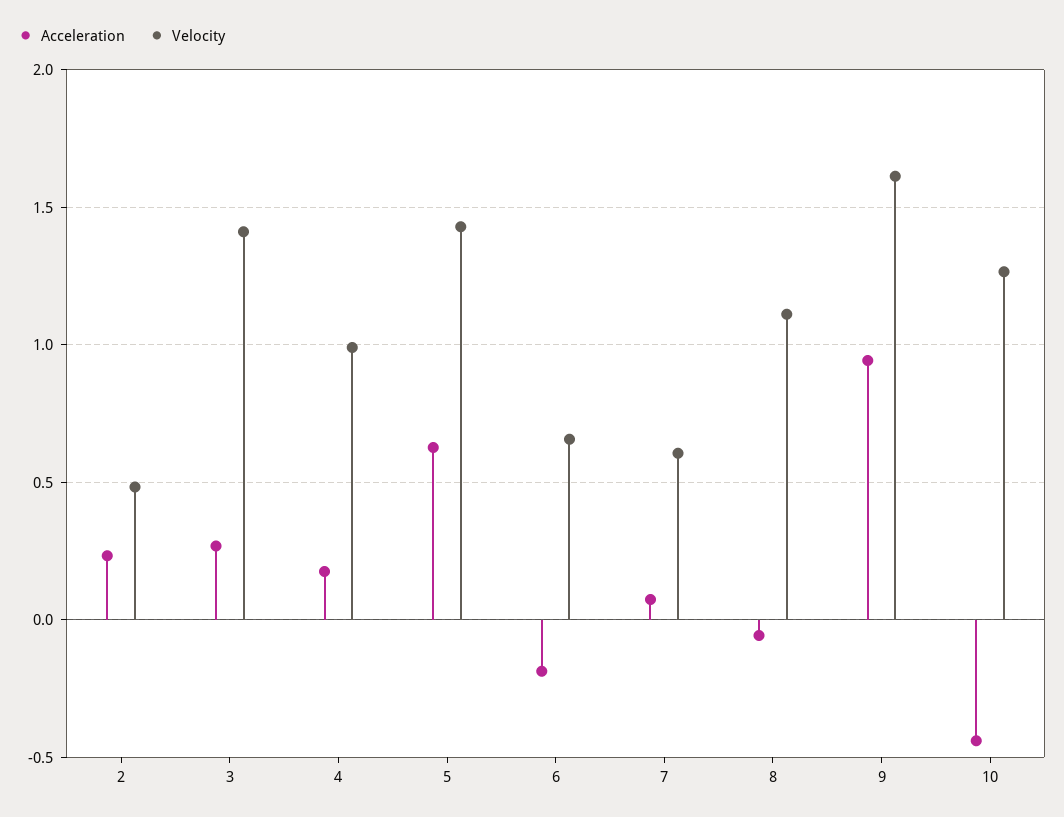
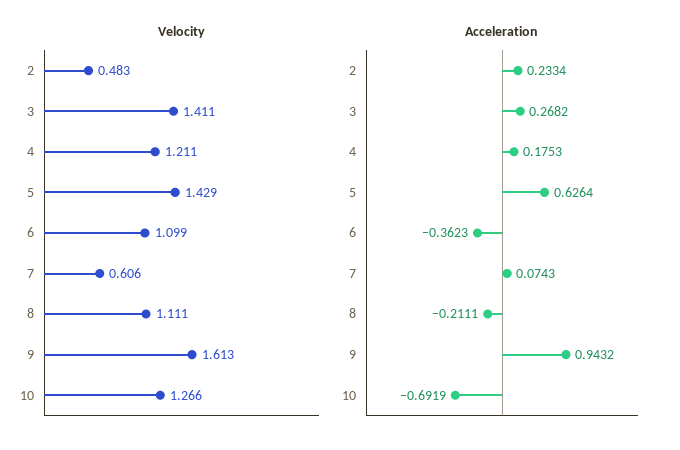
Velocity, 4: 1 -> 1.211
Acceleration, 6: -0.2 -> -0.3623
Velocity, 6: 0.65 -> 1.099
Acceleration, 8: -0.05 -> -0.2111
Acceleration, 10: -0.45 -> -0.6919

